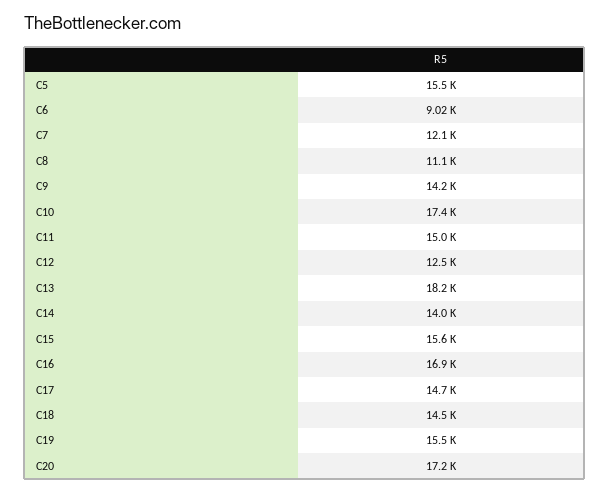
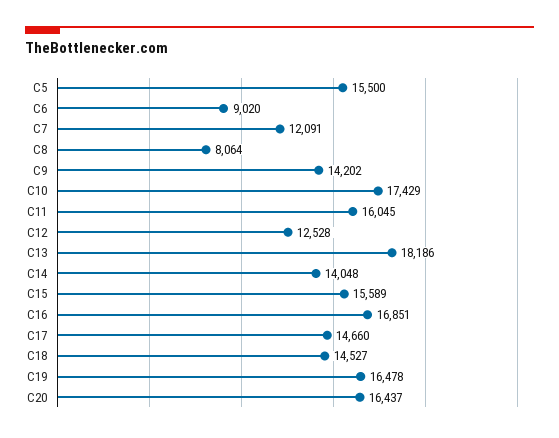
C8: 11100 -> 8064
C11: 15000 -> 16045
C19: 15500 -> 16478
C20: 17200 -> 16437

